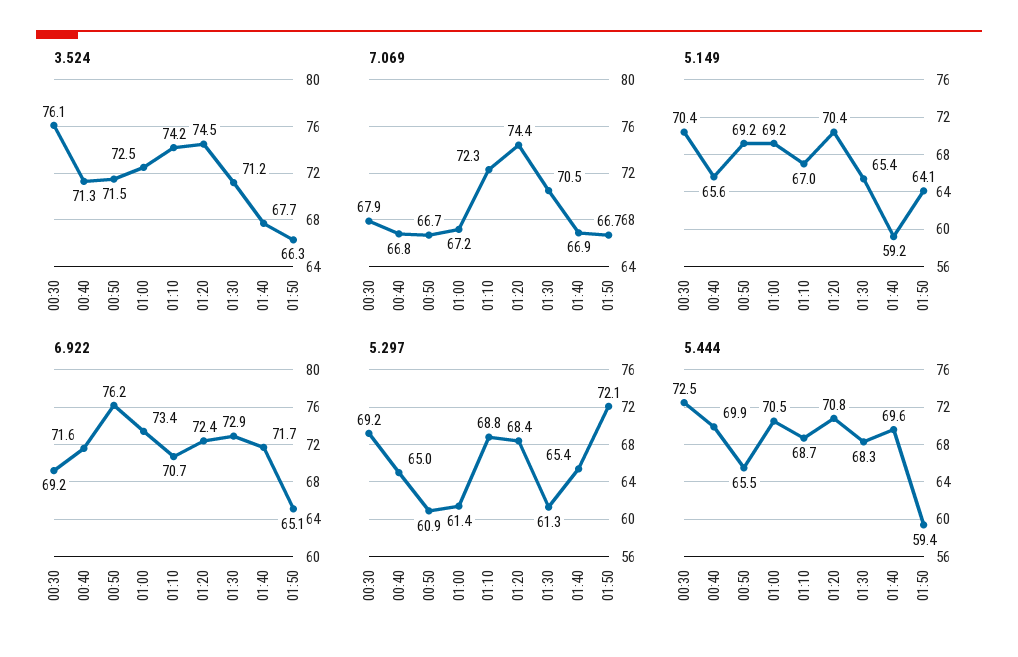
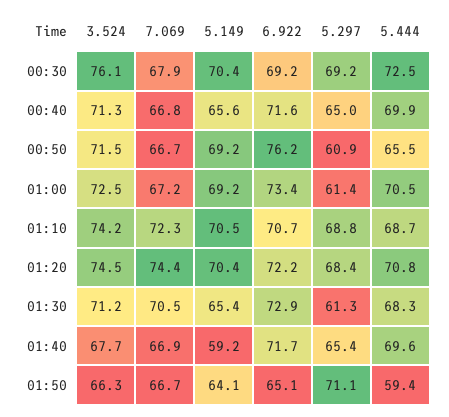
5.149, 01:10: 67 -> 70.5
6.922, 01:20: 72.4 -> 72.2
5.297, 01:50: 72.1 -> 71.1

